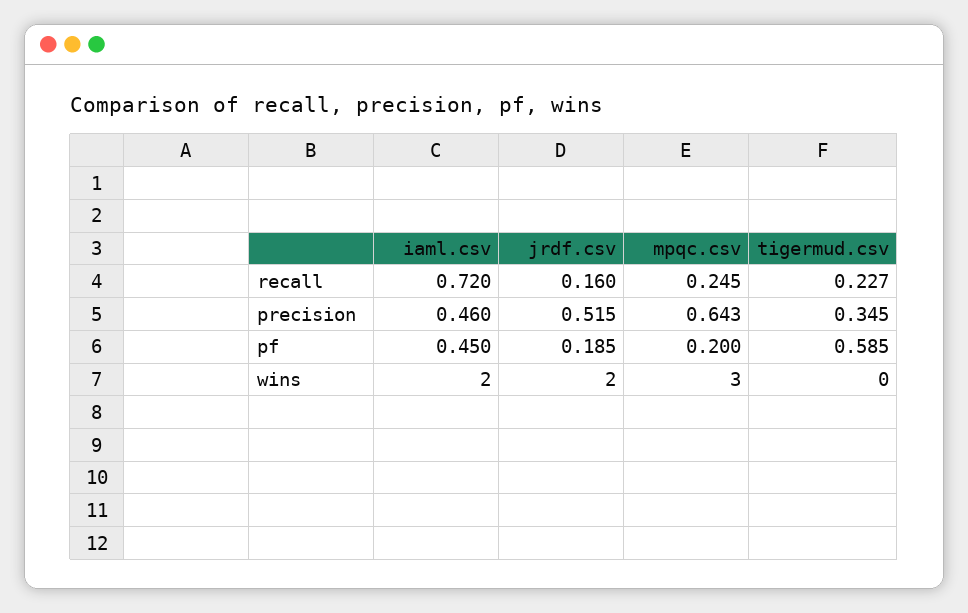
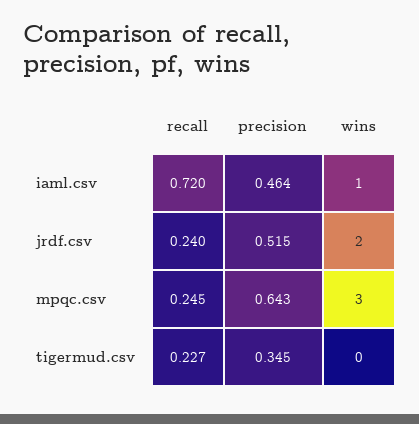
jrdf.csv, recall: 0.16 -> 0.24
iaml.csv, precision: 0.46 -> 0.464
iaml.csv, pf: 0.45 -> none
jrdf.csv, pf: 0.185 -> none
mpqc.csv, pf: 0.2 -> none
tigermud.csv, pf: 0.585 -> none
iaml.csv, wins: 2 -> 1

